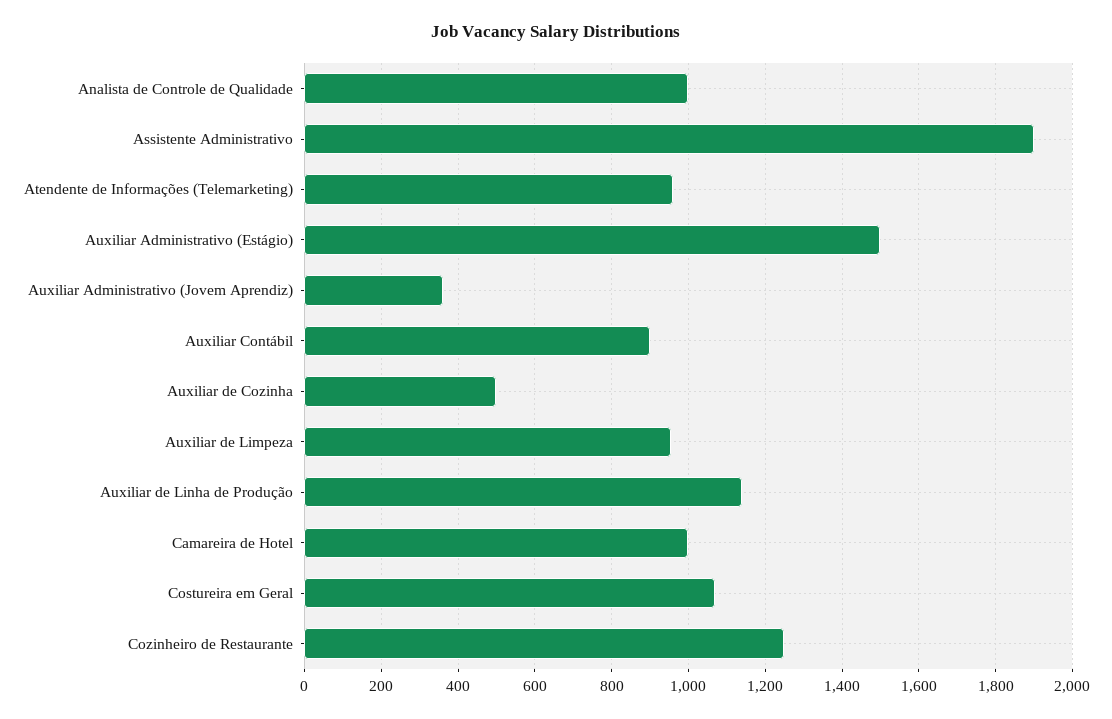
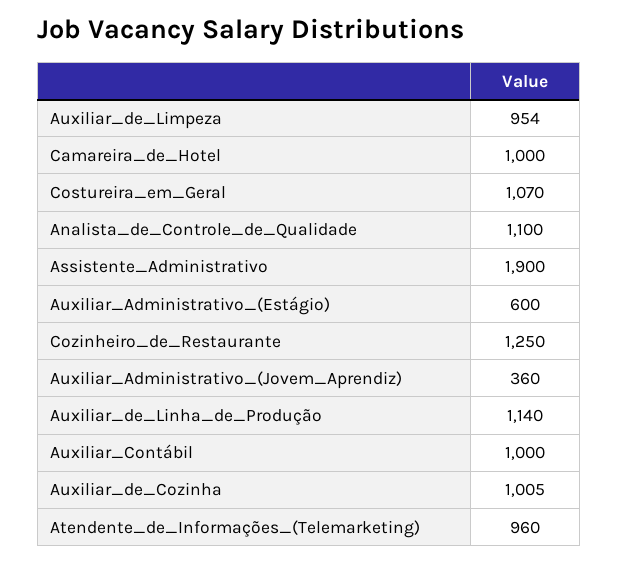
Analista de Controle de Qualidade: 1000 -> 1100
Auxiliar Administrativo (Estágio): 1500 -> 600
Auxiliar Contábil: 900 -> 1000
Auxiliar de Cozinha: 500 -> 1005

